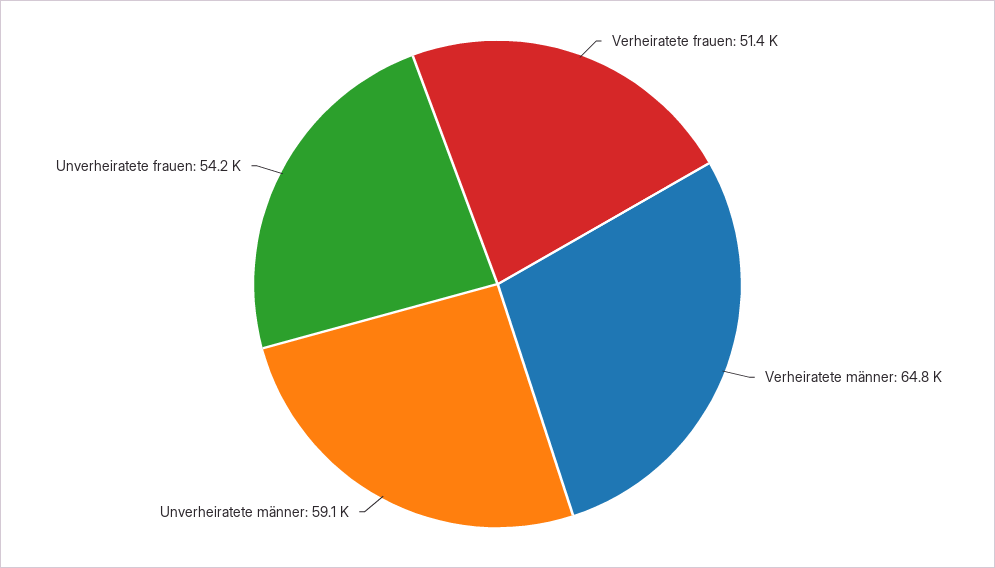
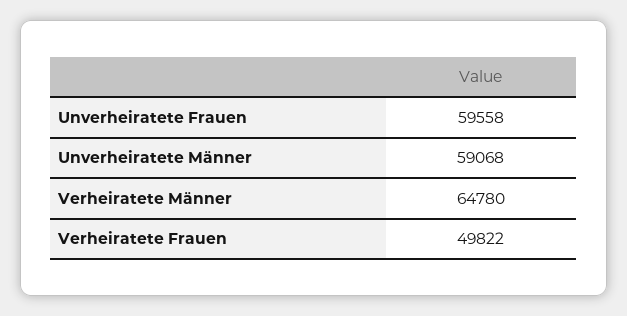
Verheiratete frauen: 51400 -> 49822
Unverheiratete frauen: 54200 -> 59558

